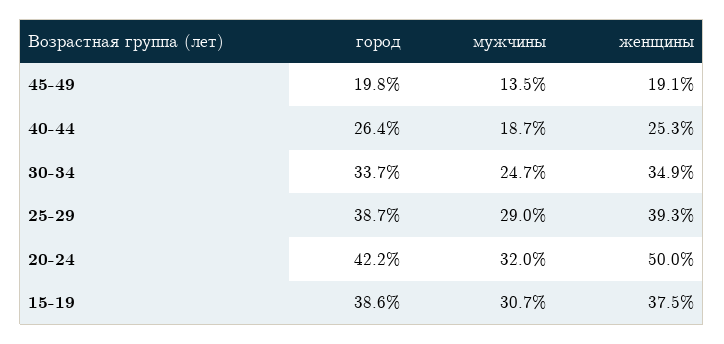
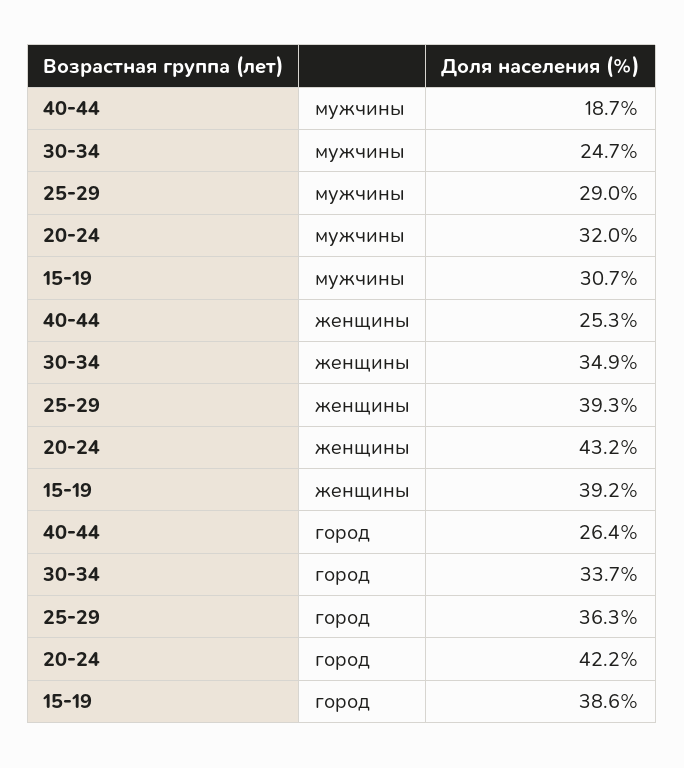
город, 45-49: 19.8 -> none
мужчины, 45-49: 13.5 -> none
женщины, 45-49: 19.1 -> none
город, 25-29: 38.7 -> 36.3
женщины, 20-24: 50 -> 43.2
женщины, 15-19: 37.5 -> 39.2

